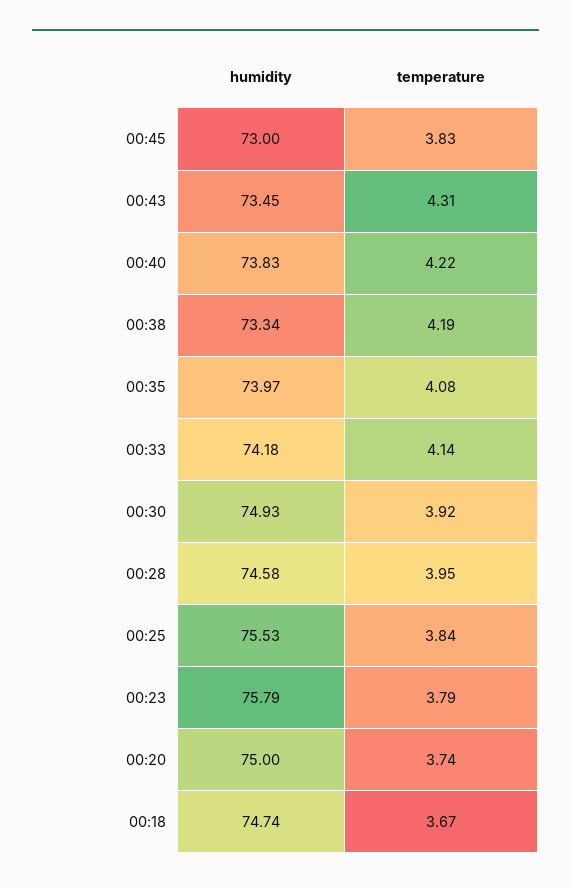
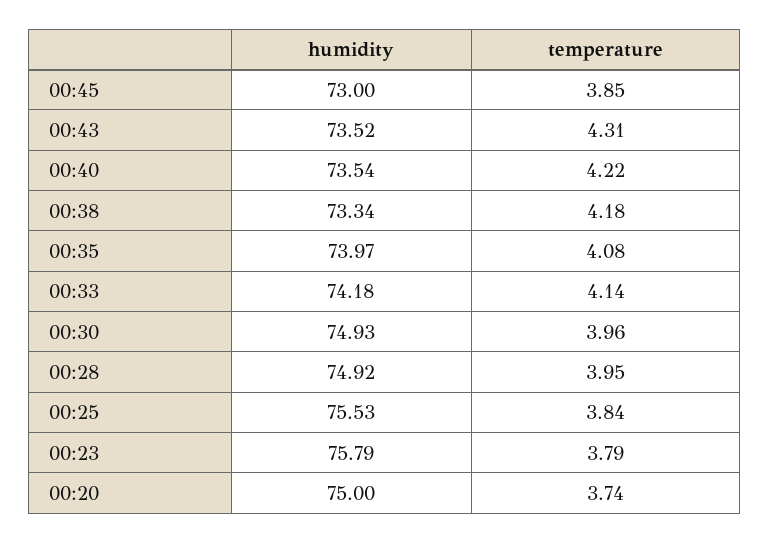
temperature, 00:45: 3.83 -> 3.85
humidity, 00:43: 73.45 -> 73.52
humidity, 00:40: 73.83 -> 73.54
temperature, 00:38: 4.19 -> 4.18
temperature, 00:30: 3.92 -> 3.96
humidity, 00:28: 74.58 -> 74.92
humidity, 00:18: 74.74 -> none
temperature, 00:18: 3.67 -> none

